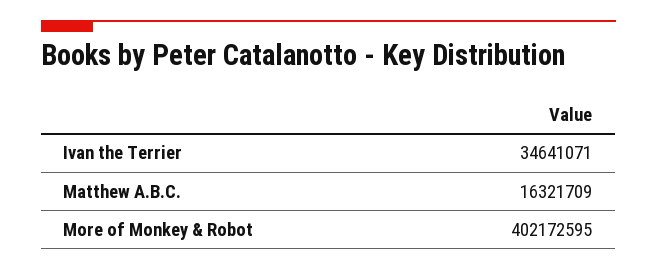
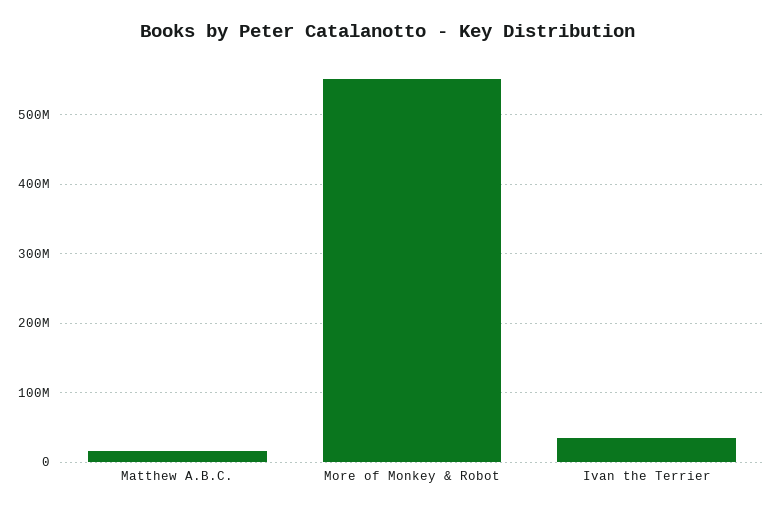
More of Monkey & Robot: 402172595 -> 550000000

